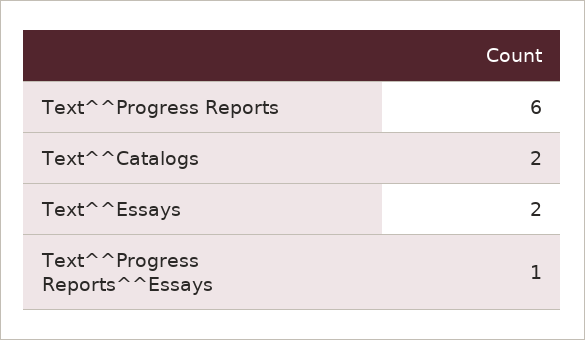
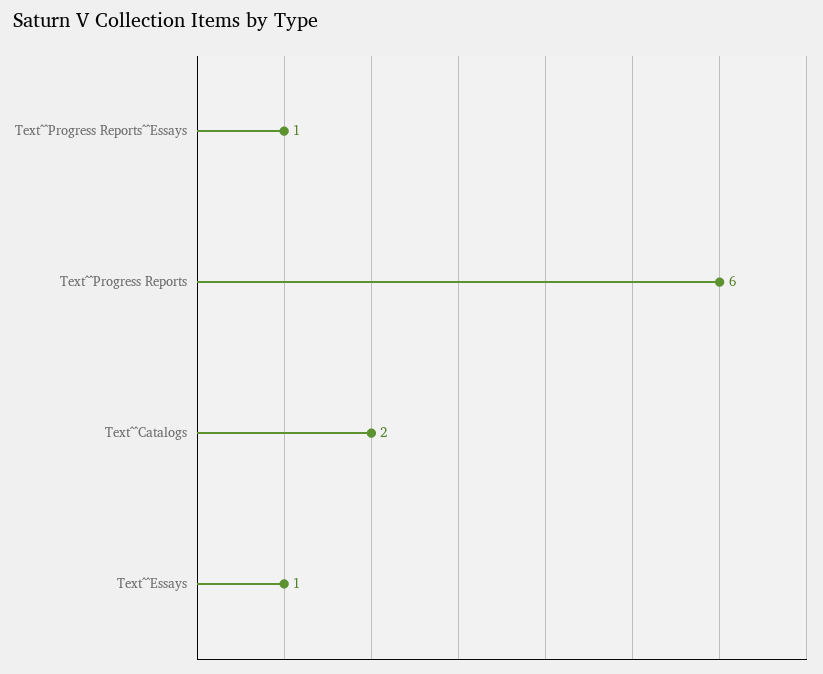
Text^^Essays: 2 -> 1

